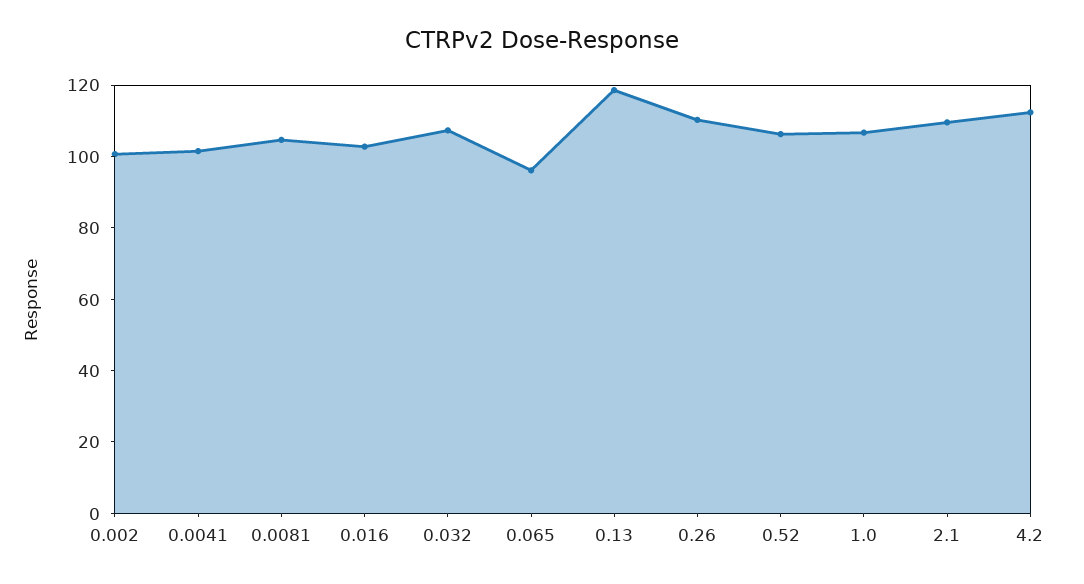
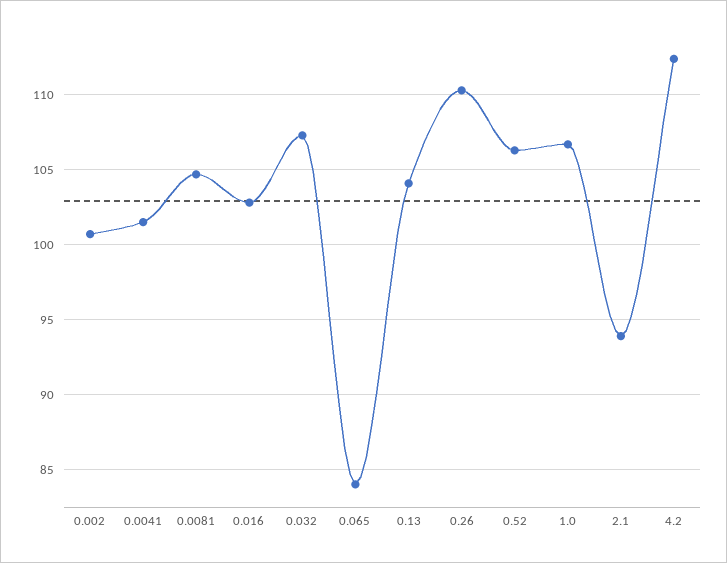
0.065: 95 -> 84
0.13: 120 -> 104
2.1: 110 -> 94

